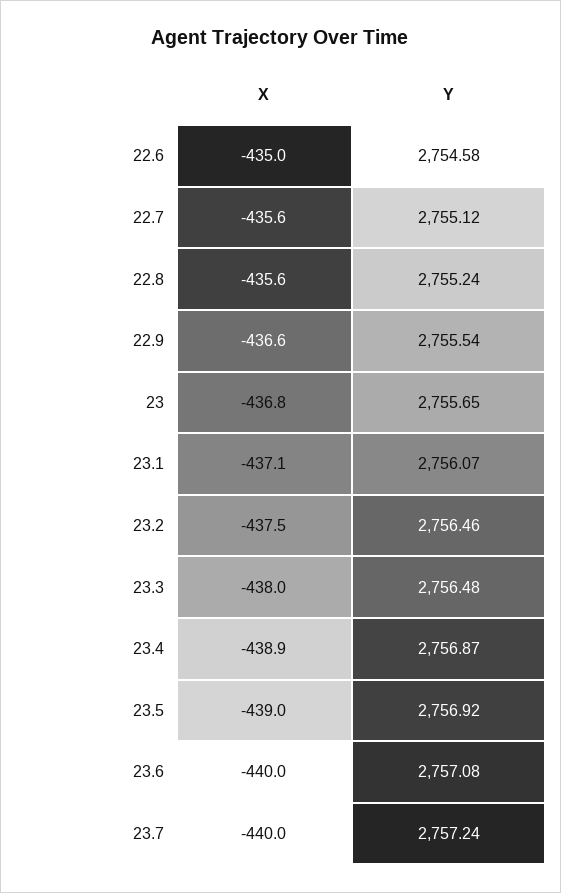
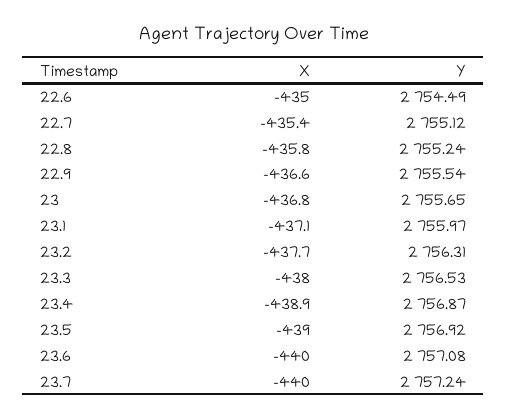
Y, 22.6: 2754.58 -> 2754.49
X, 22.7: -435.6 -> -435.4
X, 22.8: -435.6 -> -435.8
Y, 23.1: 2756.07 -> 2755.97
X, 23.2: -437.5 -> -437.7
Y, 23.2: 2756.46 -> 2756.31
Y, 23.3: 2756.48 -> 2756.53

